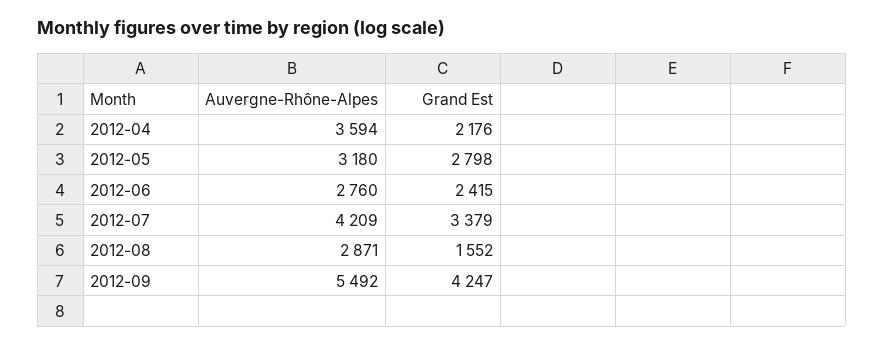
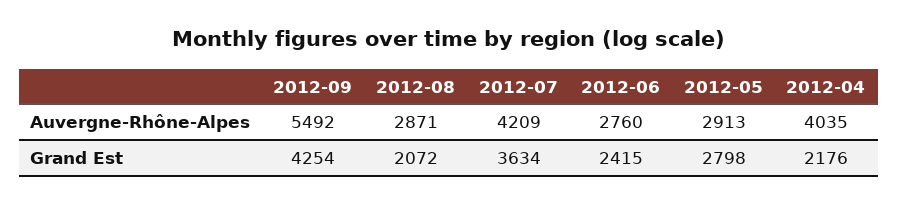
Auvergne-Rhône-Alpes, 2012-04: 3594 -> 4035
Auvergne-Rhône-Alpes, 2012-05: 3180 -> 2913
Grand Est, 2012-07: 3379 -> 3634
Grand Est, 2012-08: 1552 -> 2072
Grand Est, 2012-09: 4247 -> 4254

